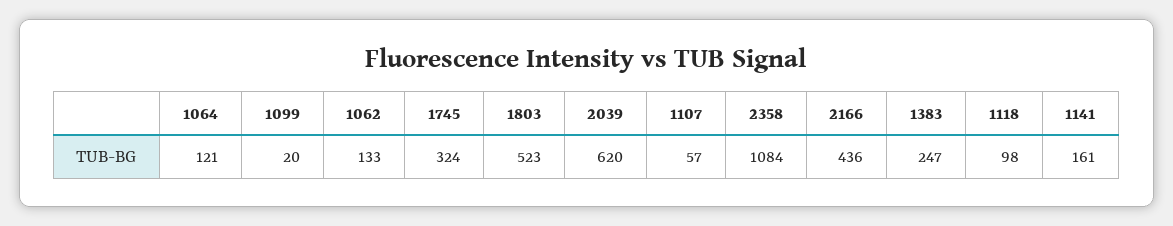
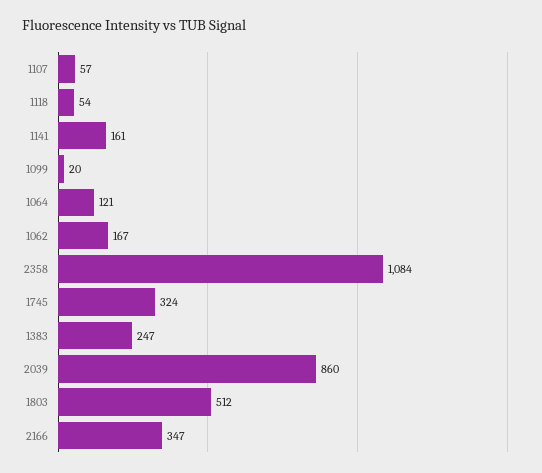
1062: 133 -> 167
1803: 523 -> 512
2039: 620 -> 860
2166: 436 -> 347
1118: 98 -> 54

